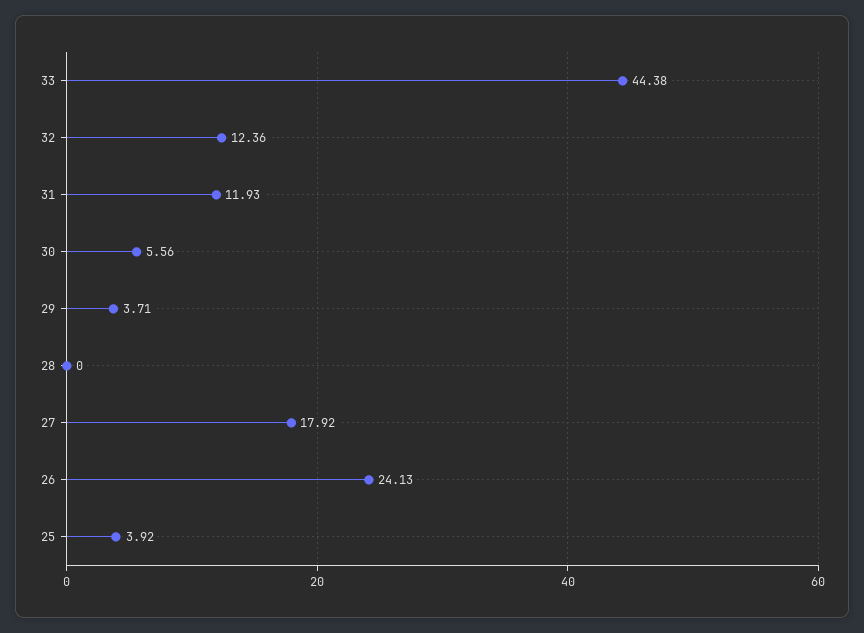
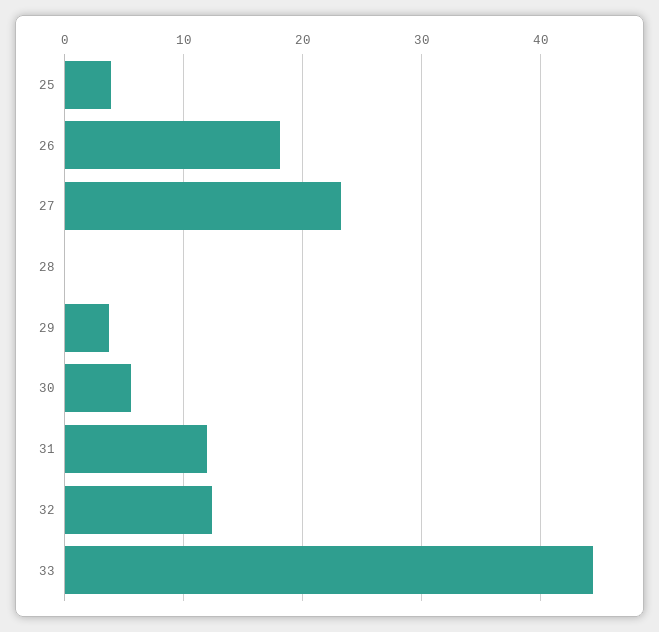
27: 17.92 -> 23
26: 24.13 -> 18

